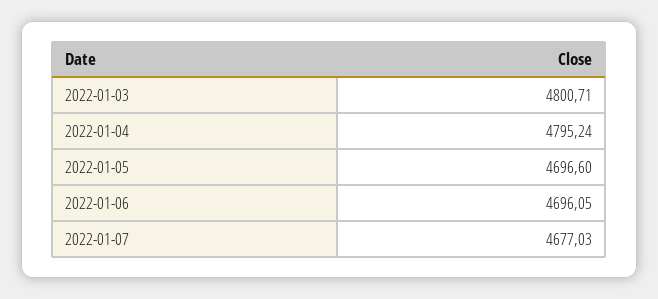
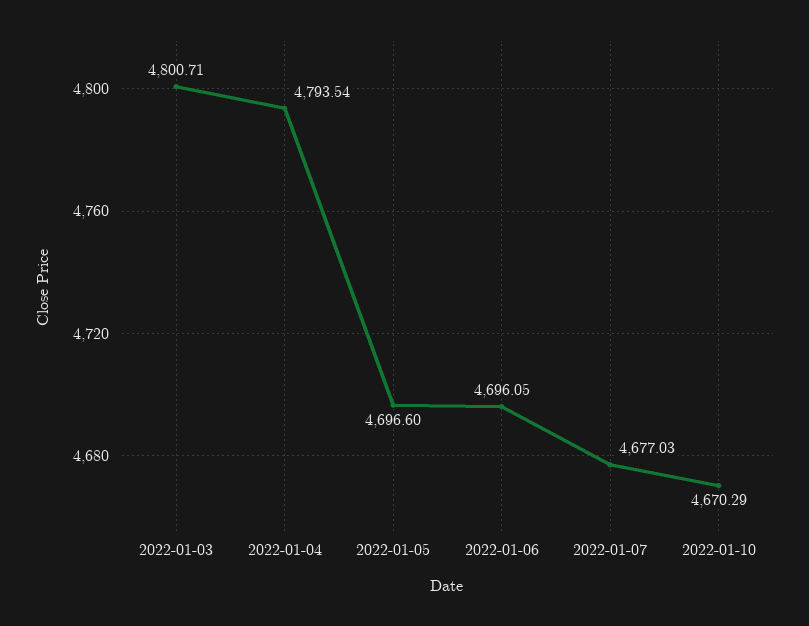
2022-01-04: 4795.24 -> 4793.54
2022-01-10: none -> 4670.29

